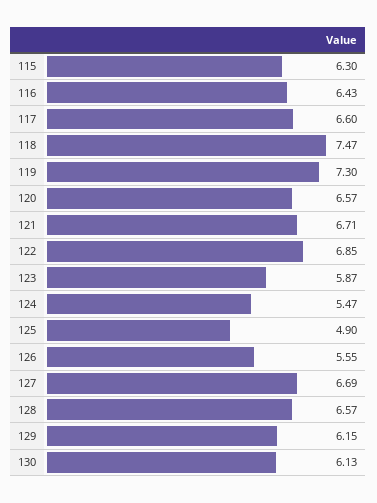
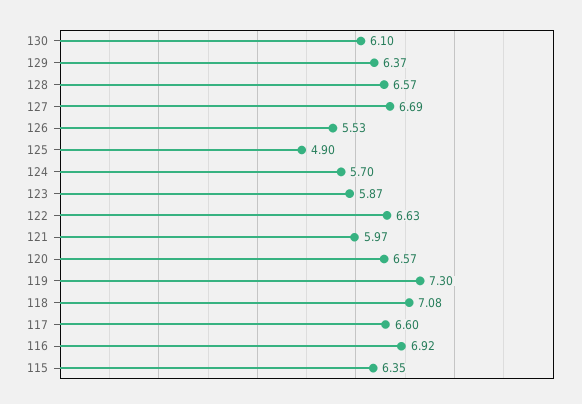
115: 6.3 -> 6.35
116: 6.43 -> 6.92
118: 7.47 -> 7.08
121: 6.71 -> 5.97
122: 6.85 -> 6.63
124: 5.47 -> 5.7
126: 5.55 -> 5.53
129: 6.15 -> 6.37
130: 6.13 -> 6.1

